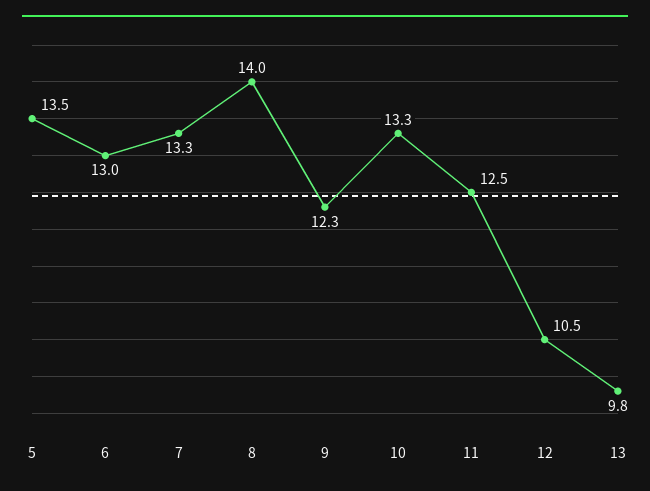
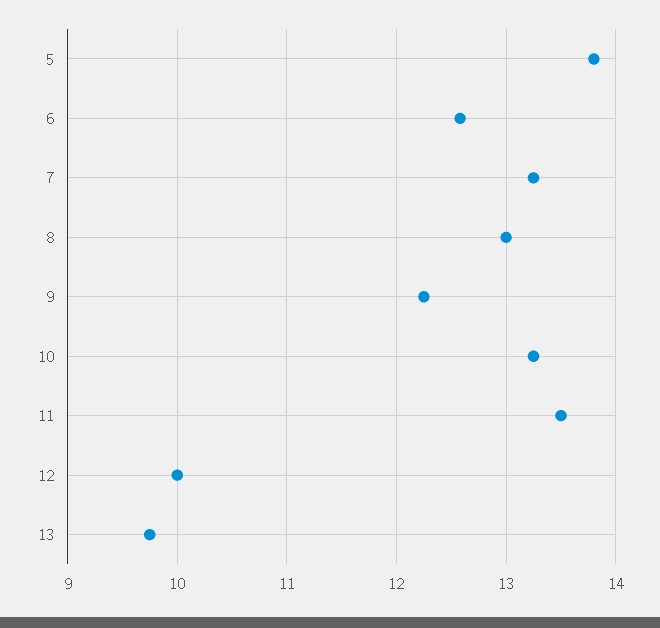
5: 13.5 -> 13.8
6: 13 -> 12.6
8: 14 -> 13
11: 12.5 -> 13.5
12: 10.5 -> 10

